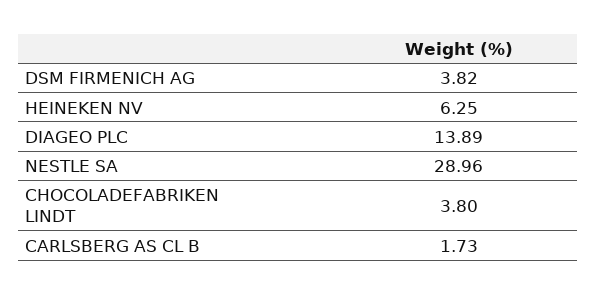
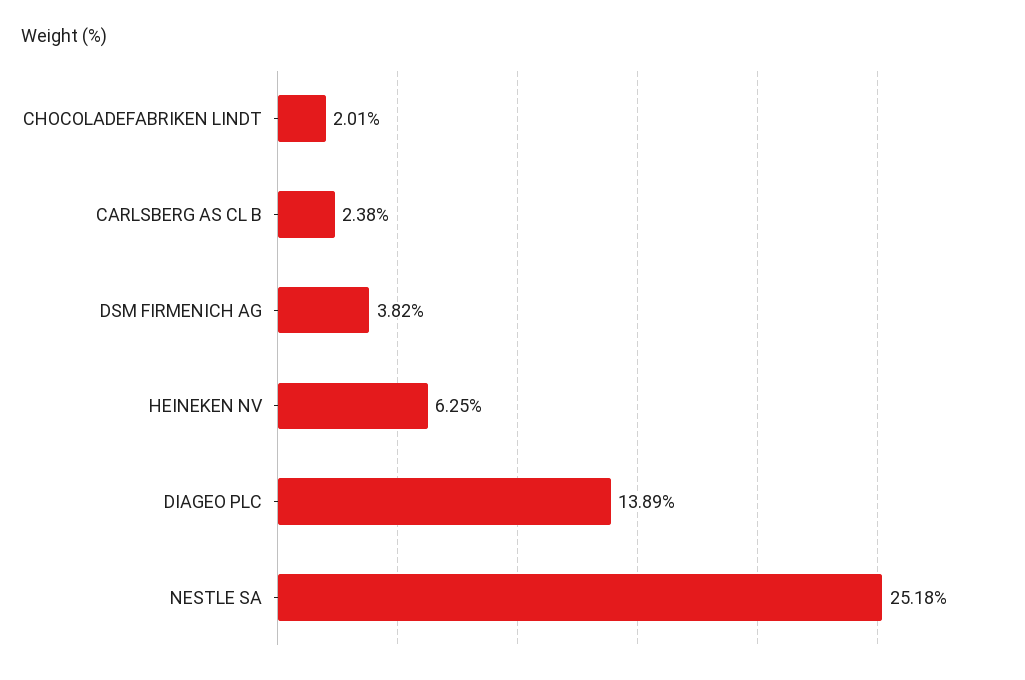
NESTLE SA: 28.96 -> 25.18
CHOCOLADEFABRIKEN LINDT: 3.8 -> 2.01
CARLSBERG AS CL B: 1.73 -> 2.38

